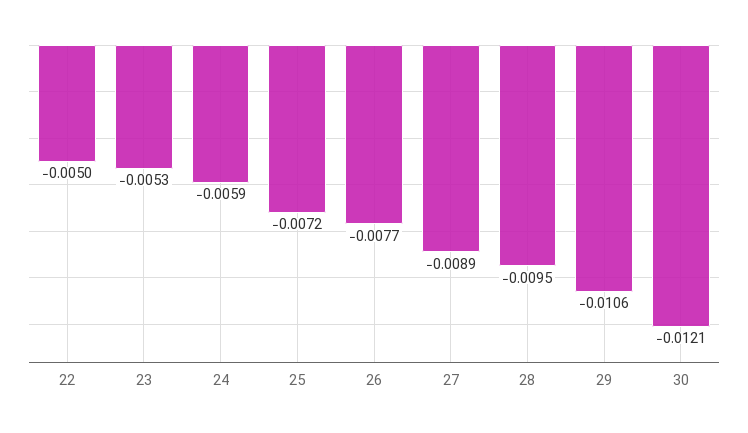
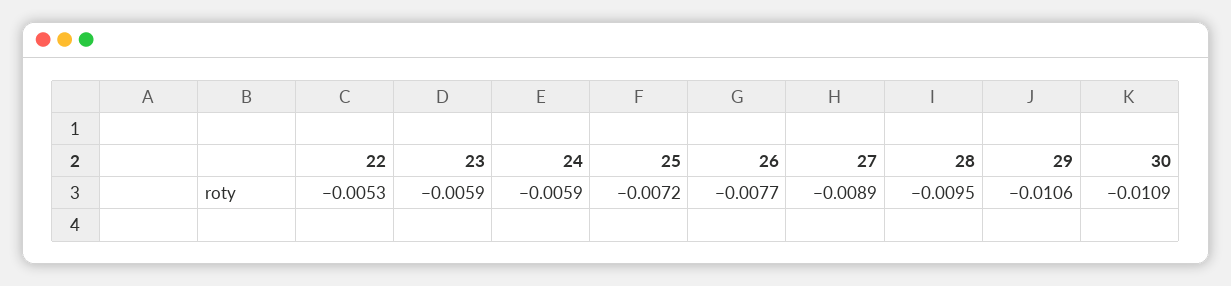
22: -0.005 -> -0.0053
23: -0.0053 -> -0.0059
30: -0.0121 -> -0.0109

